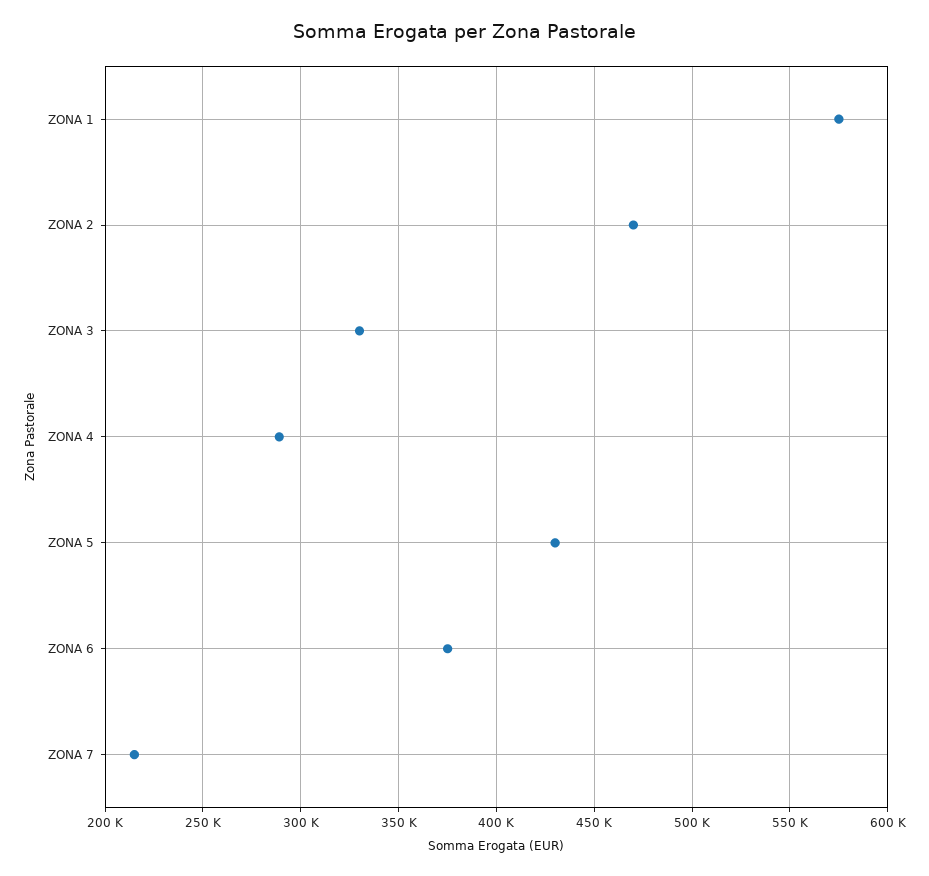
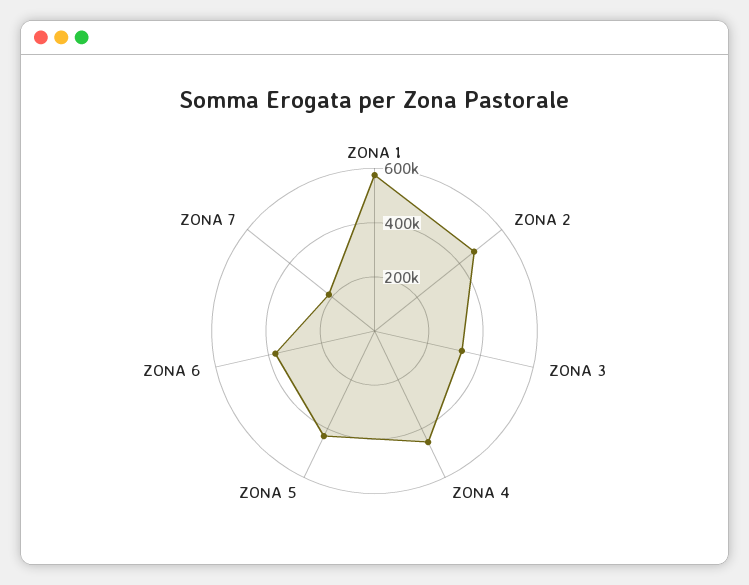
ZONA 4: 290000 -> 450000

